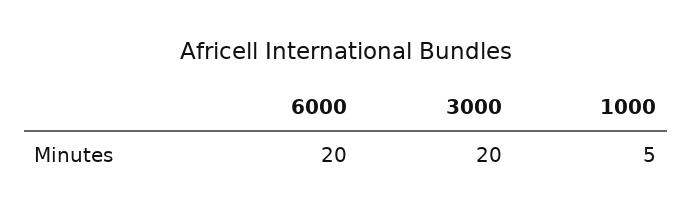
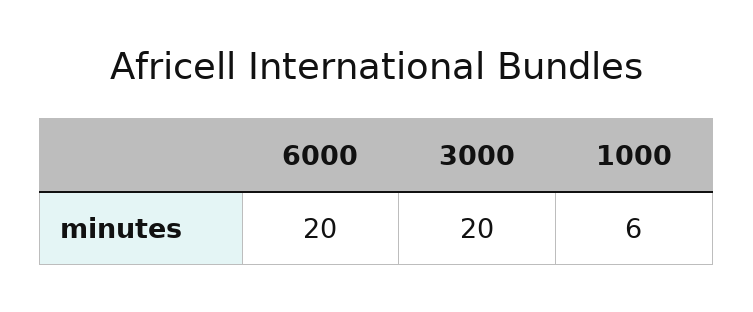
1000: 5 -> 6

